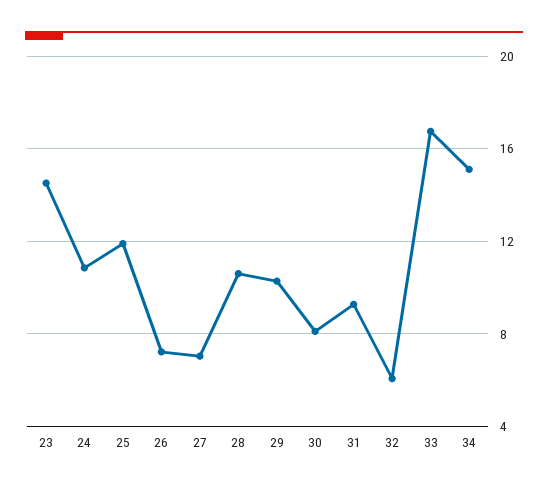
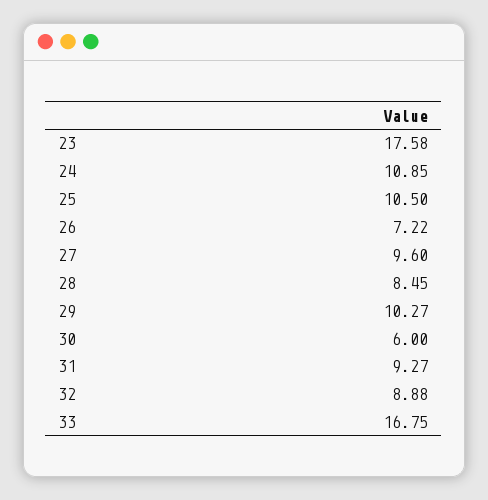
23: 14.5 -> 17.58
25: 12 -> 10.5
27: 7 -> 9.6
28: 10.5 -> 8.45
30: 8 -> 6
32: 6 -> 8.88
34: 15 -> none

